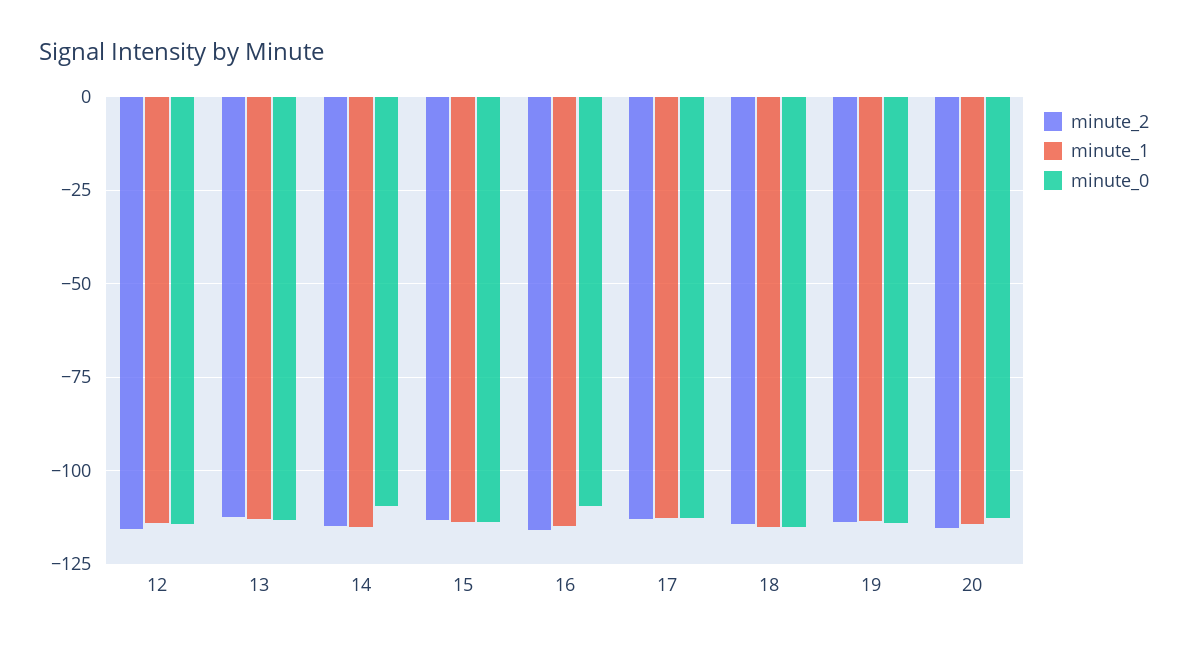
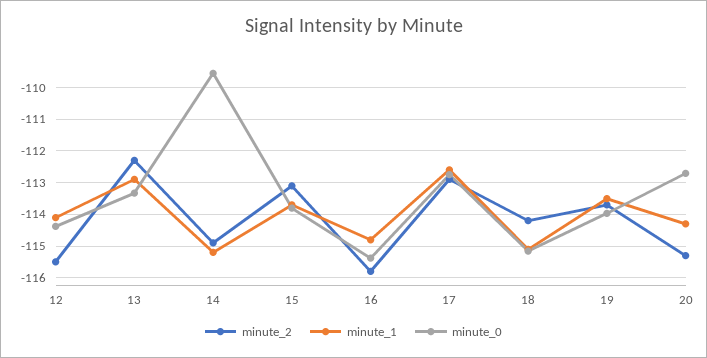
minute_0, 16: -110 -> -115.4

